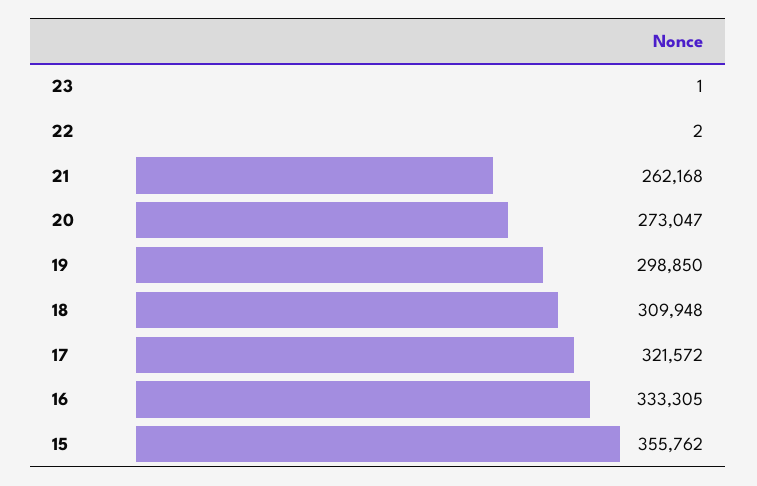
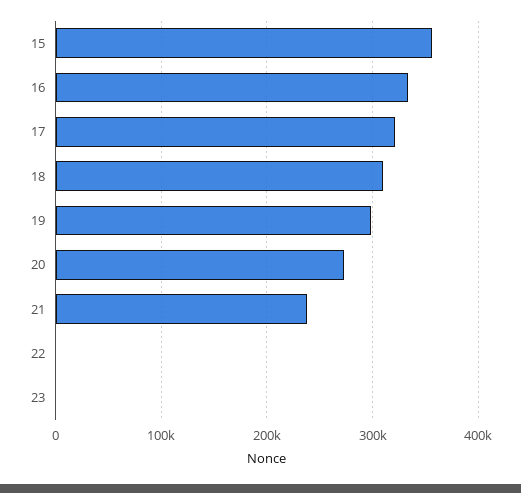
21: 262168 -> 240000

